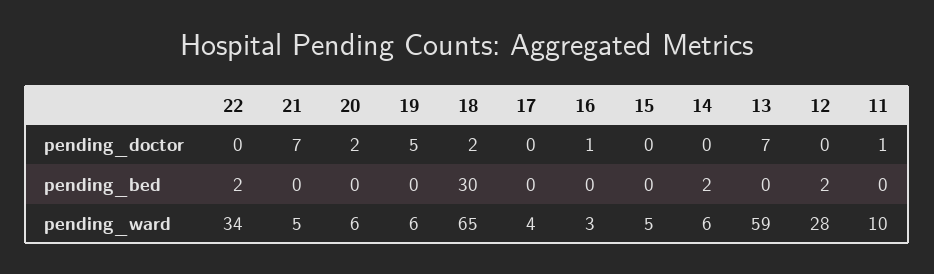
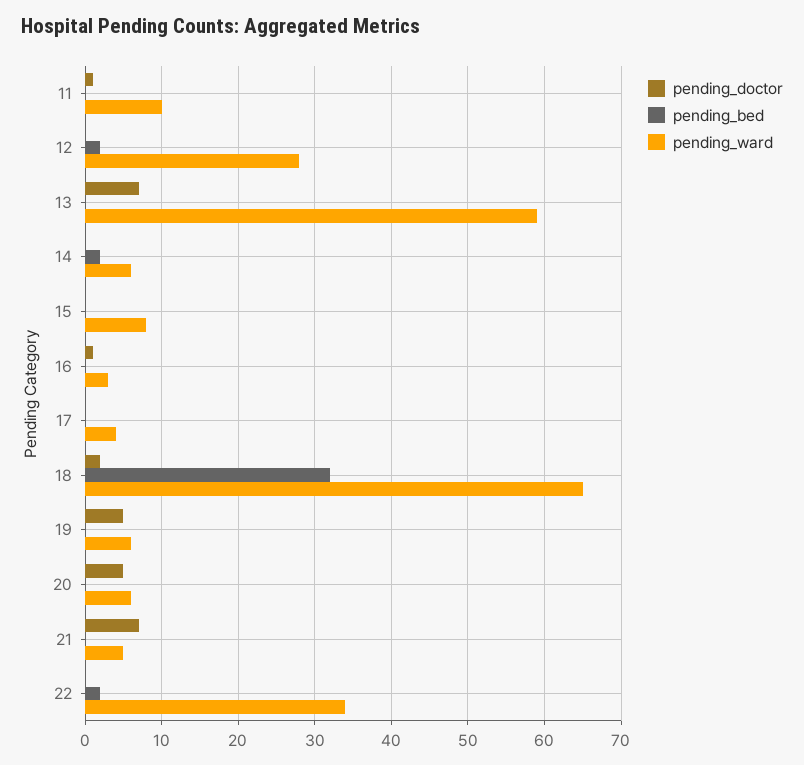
pending_doctor, 20: 2 -> 5
pending_bed, 18: 30 -> 32
pending_ward, 15: 5 -> 8

